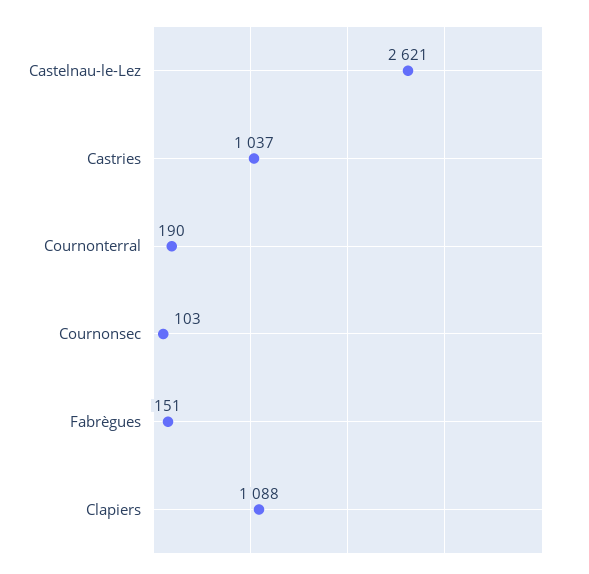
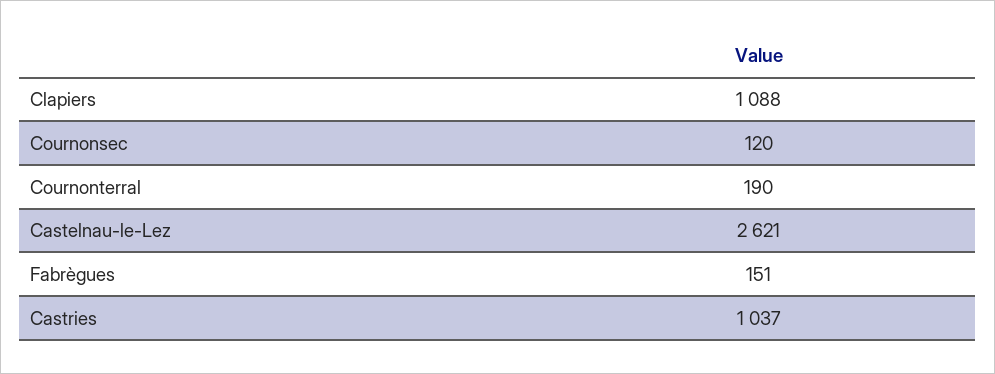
Cournonsec: 103 -> 120

